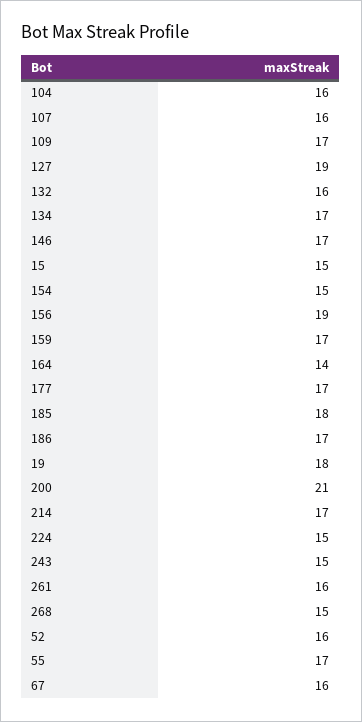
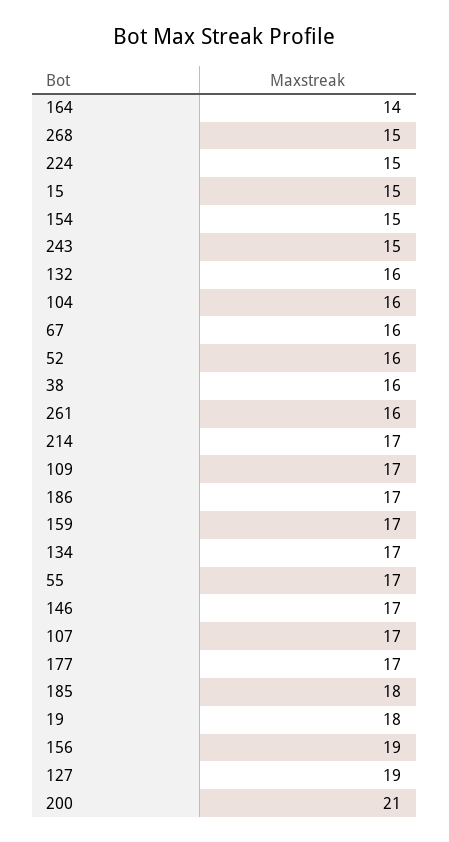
107: 16 -> 17
38: none -> 16

